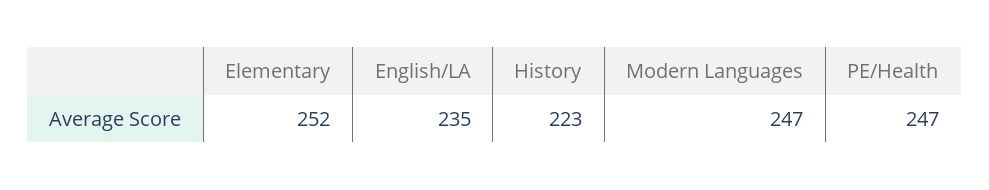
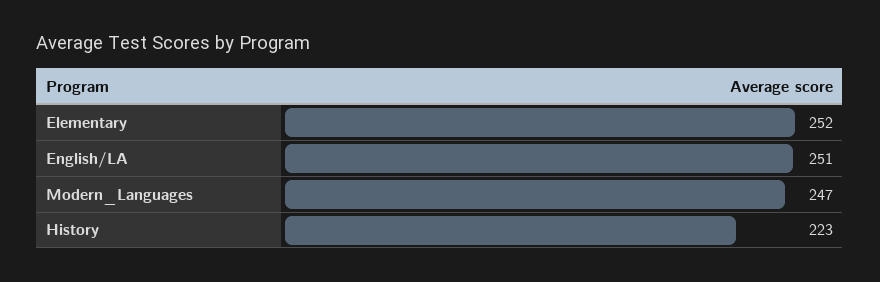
English/LA: 235 -> 251
PE/Health: 247 -> none

